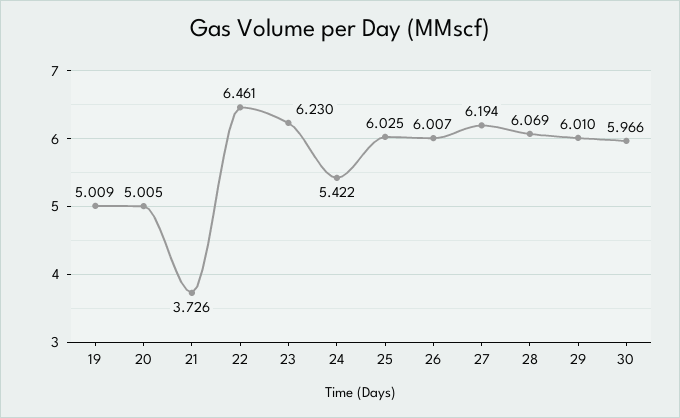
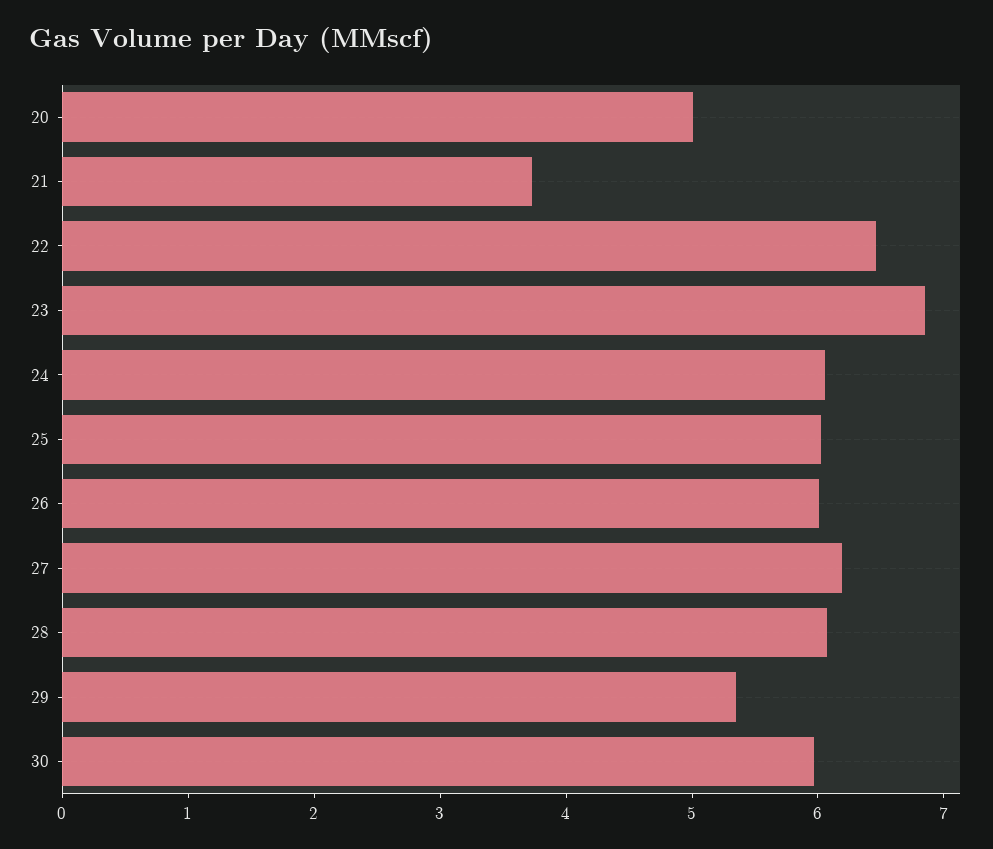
19: 5.009 -> none
23: 6.23 -> 6.8
24: 5.422 -> 6
29: 6.01 -> 5.4

